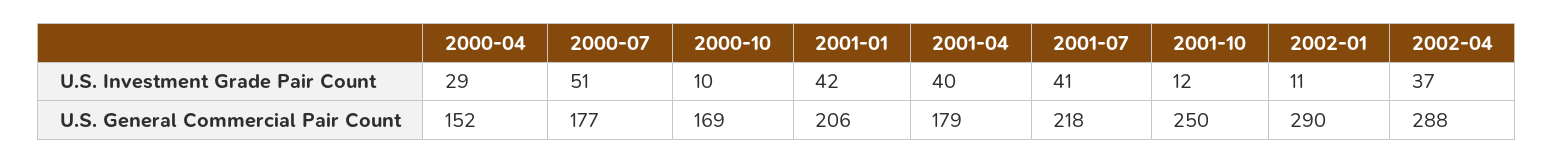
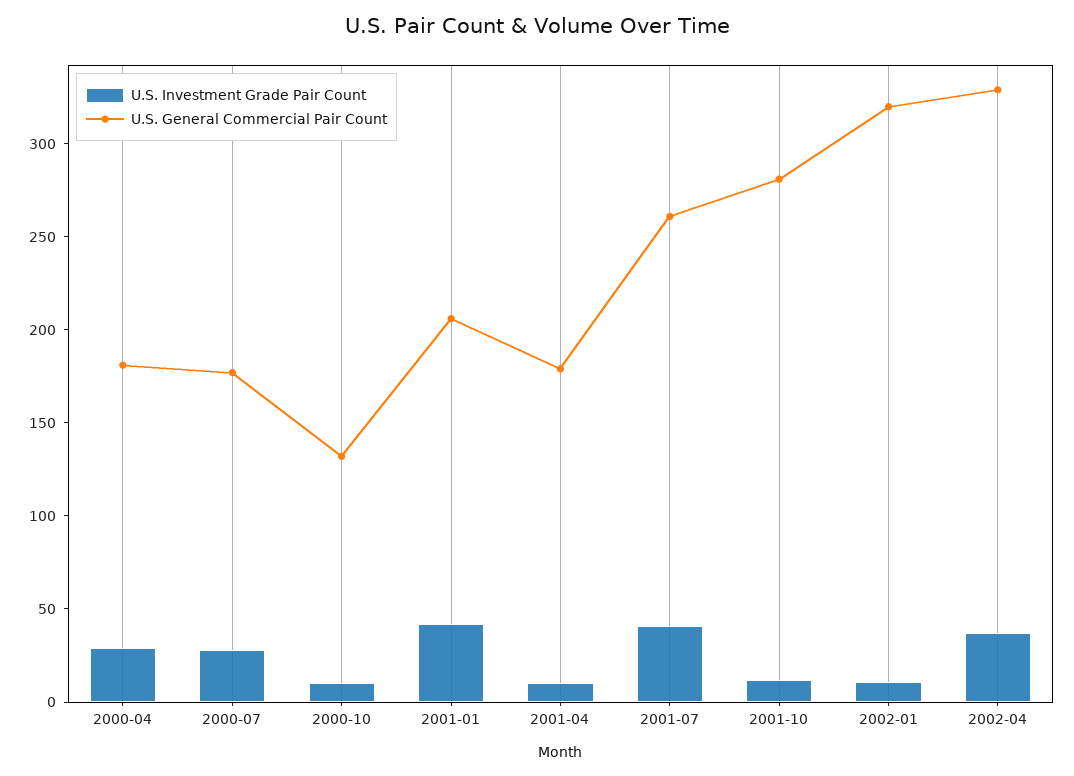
U.S. Investment Grade Pair Count, 2000-07: 51 -> 30
U.S. Investment Grade Pair Count, 2001-04: 40 -> 10
U.S. General Commercial Pair Count, 2000-04: 152 -> 180
U.S. General Commercial Pair Count, 2000-10: 169 -> 130
U.S. General Commercial Pair Count, 2001-07: 218 -> 260
U.S. General Commercial Pair Count, 2001-10: 250 -> 280
U.S. General Commercial Pair Count, 2002-01: 290 -> 320
U.S. General Commercial Pair Count, 2002-04: 288 -> 330

